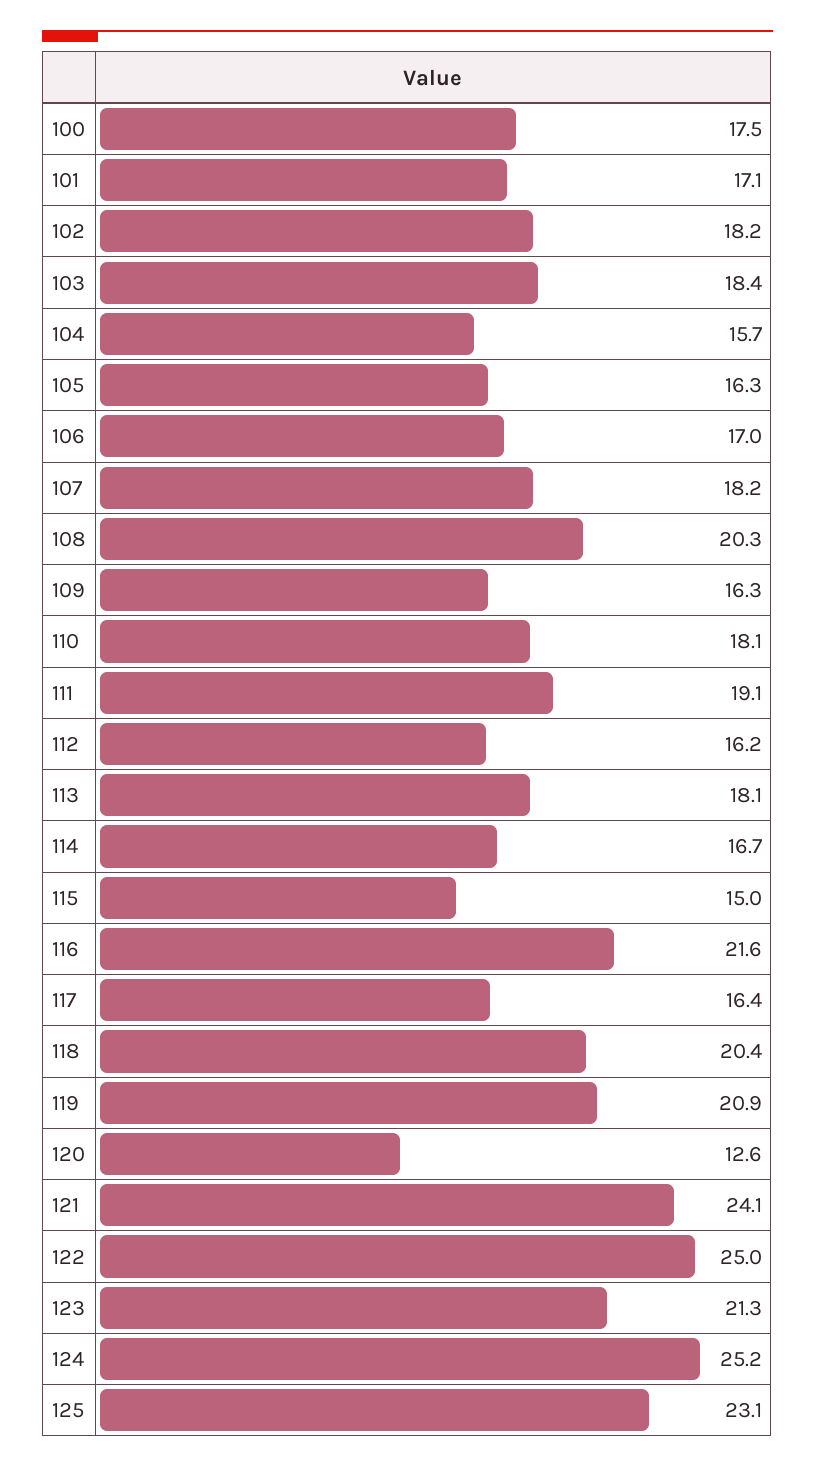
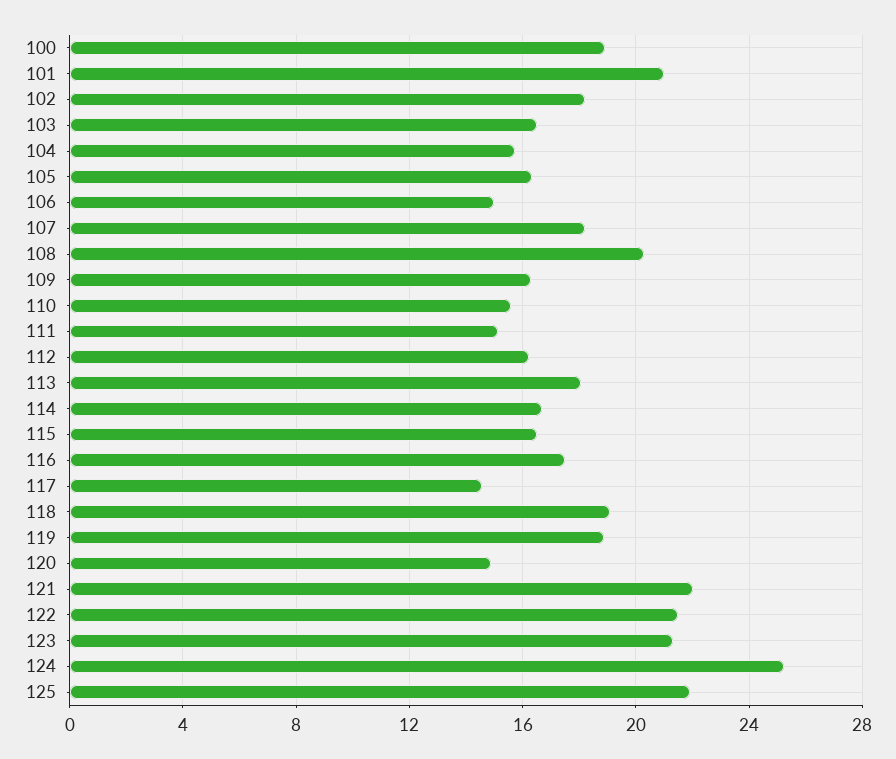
100: 17.5 -> 19
101: 17.1 -> 21
103: 18.4 -> 16.5
106: 17 -> 15
110: 18.1 -> 15.5
111: 19.1 -> 15
115: 15 -> 16.5
116: 21.6 -> 17.5
117: 16.4 -> 14.5
118: 20.4 -> 19
119: 20.9 -> 19
120: 12.6 -> 15
121: 24.1 -> 22
122: 25 -> 21.5
125: 23.1 -> 22

